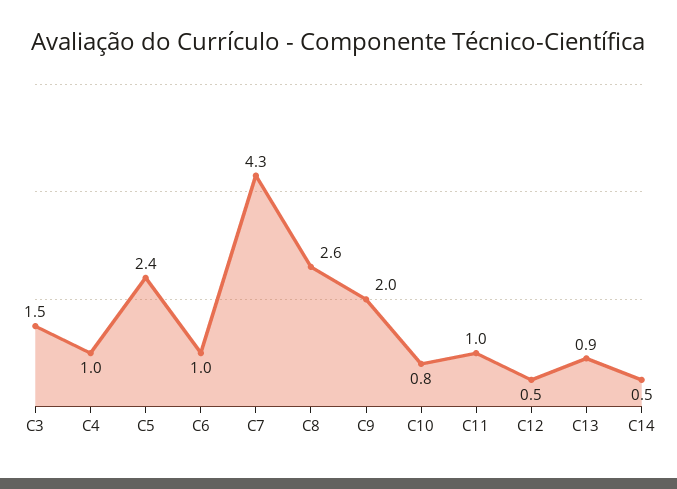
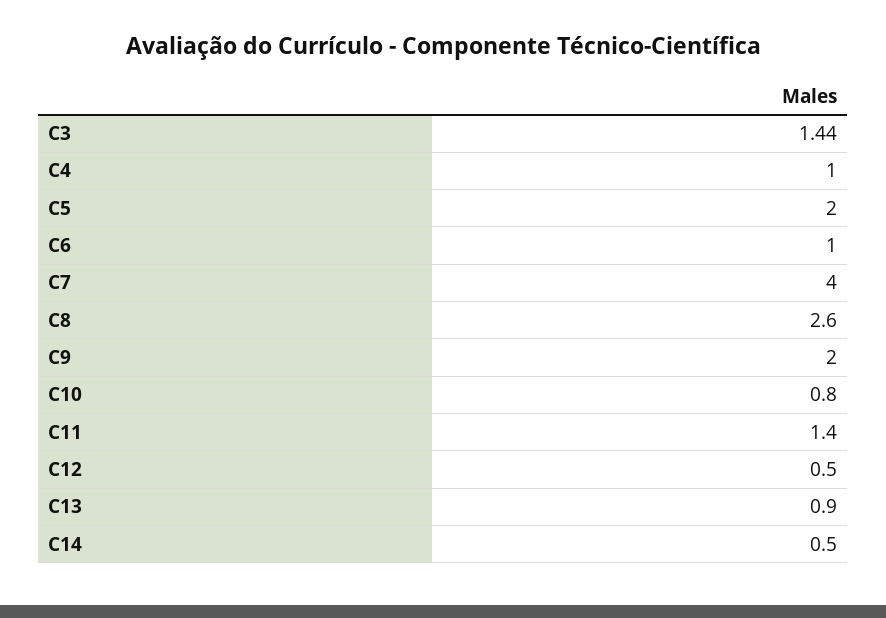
C3: 1.5 -> 1.44
C5: 2.4 -> 2
C7: 4.3 -> 4
C11: 1 -> 1.4

